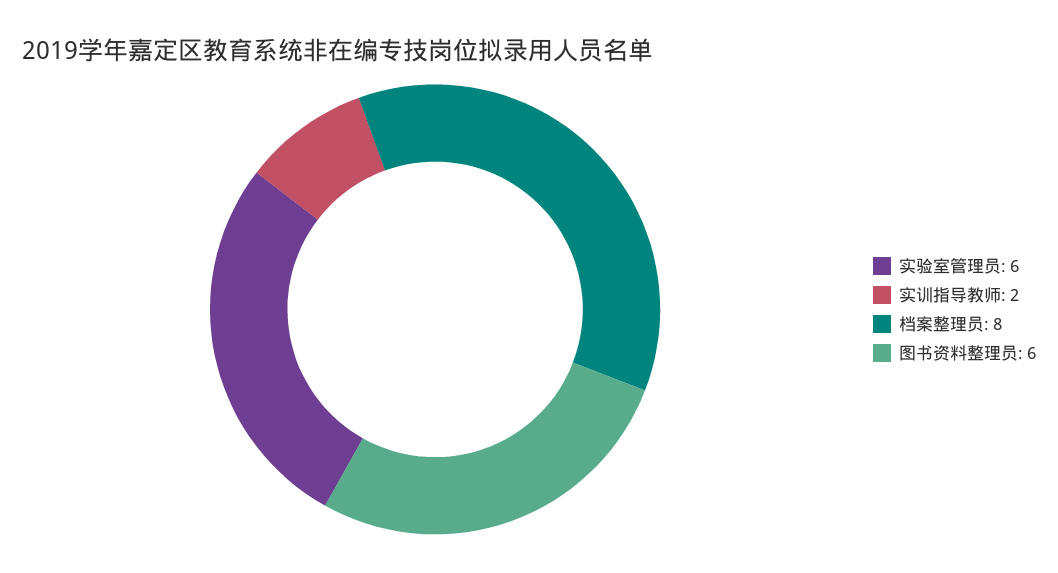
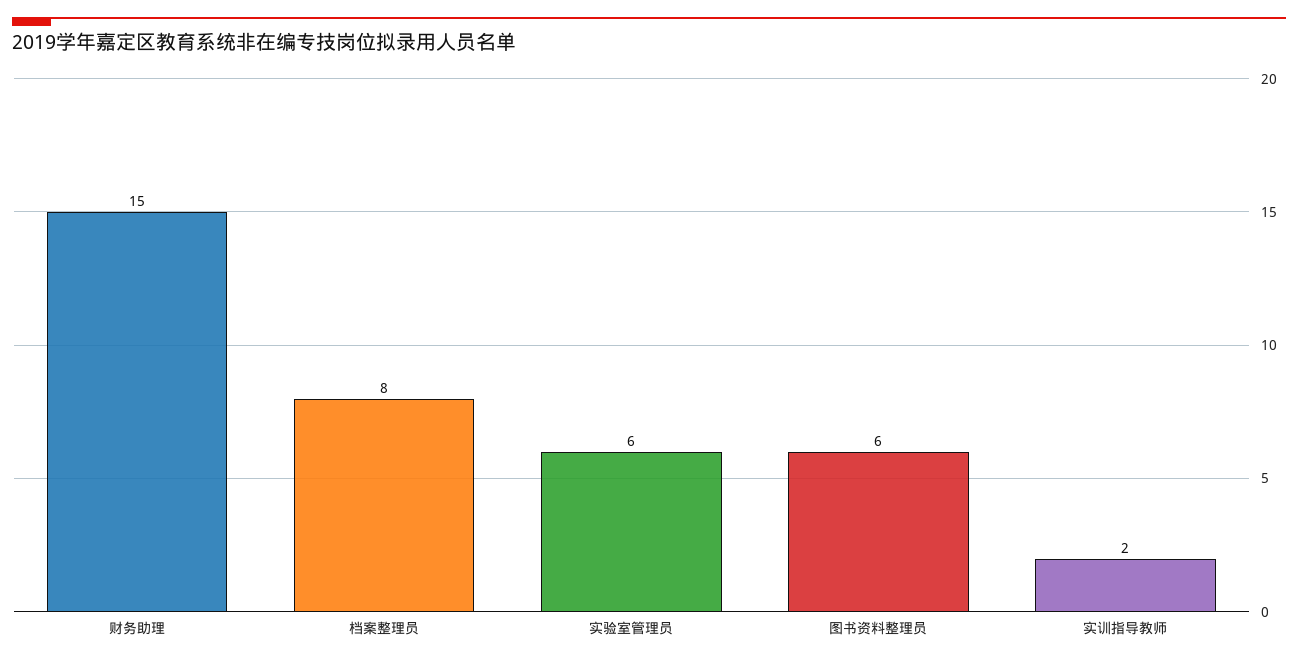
财务助理: none -> 15

